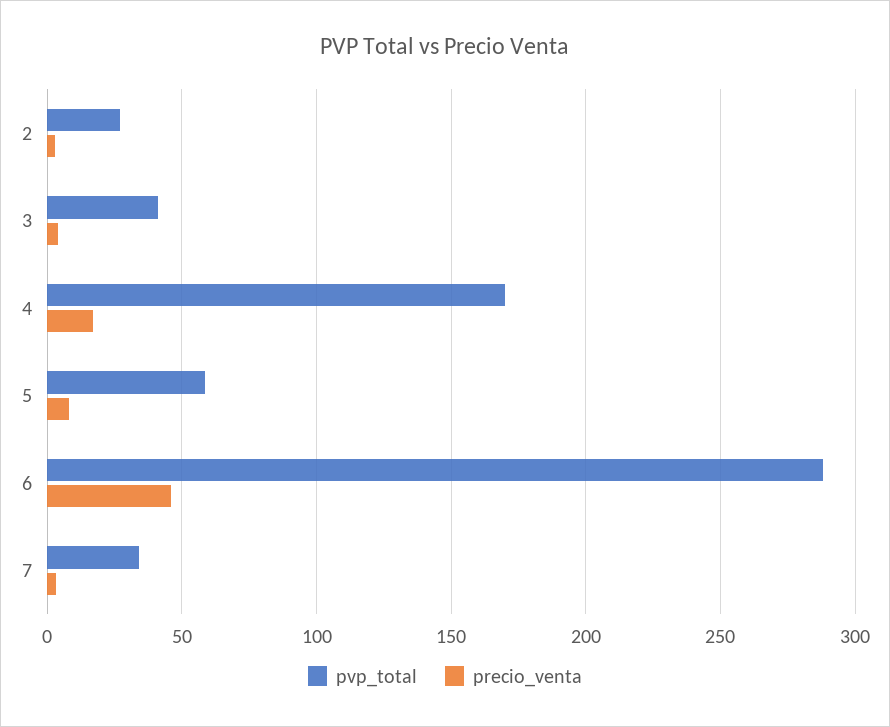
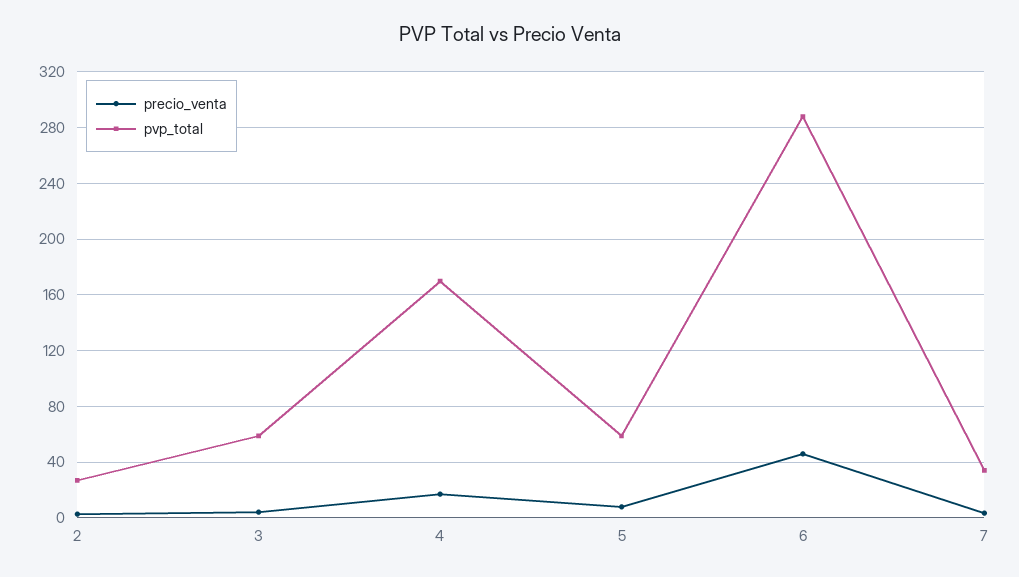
pvp_total, 3: 40 -> 60

